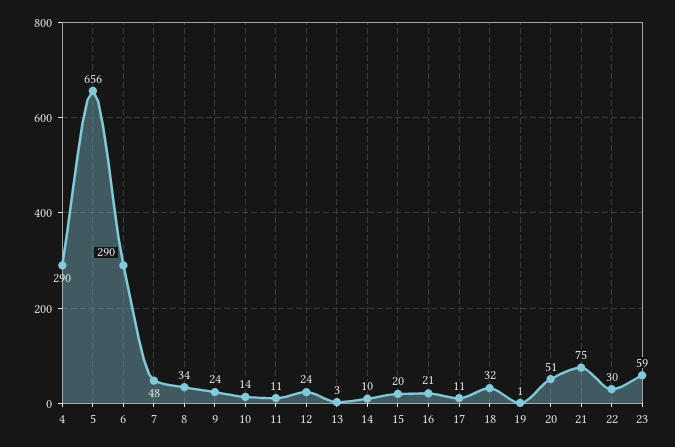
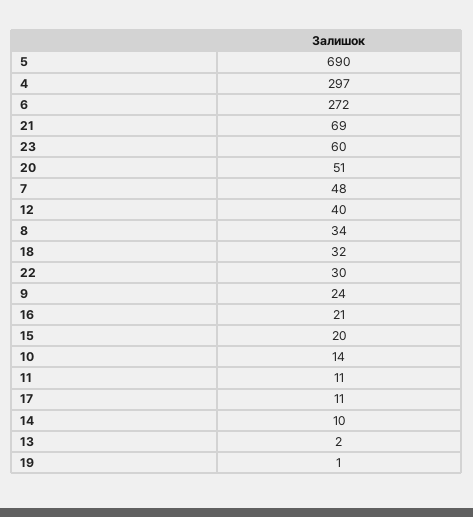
4: 290 -> 297
5: 656 -> 690
6: 290 -> 272
12: 24 -> 40
13: 3 -> 2
21: 75 -> 69
23: 59 -> 60

